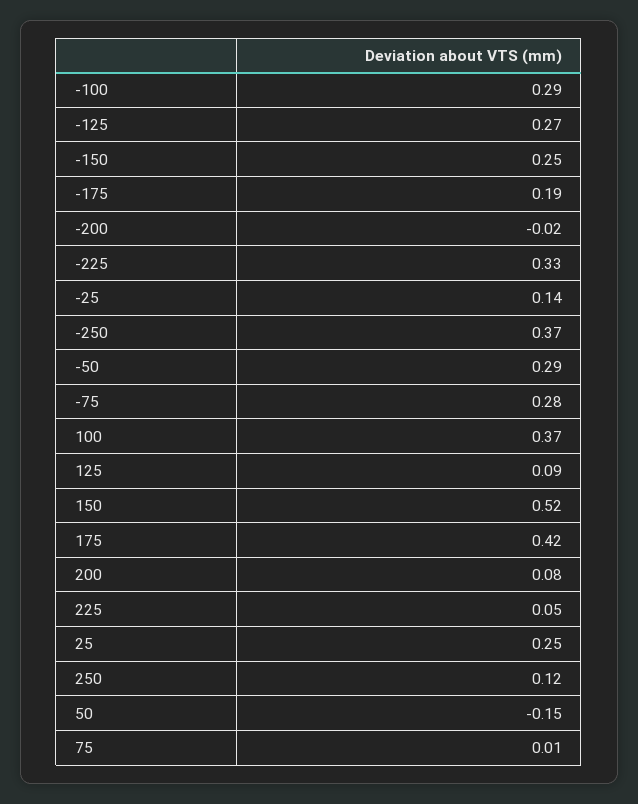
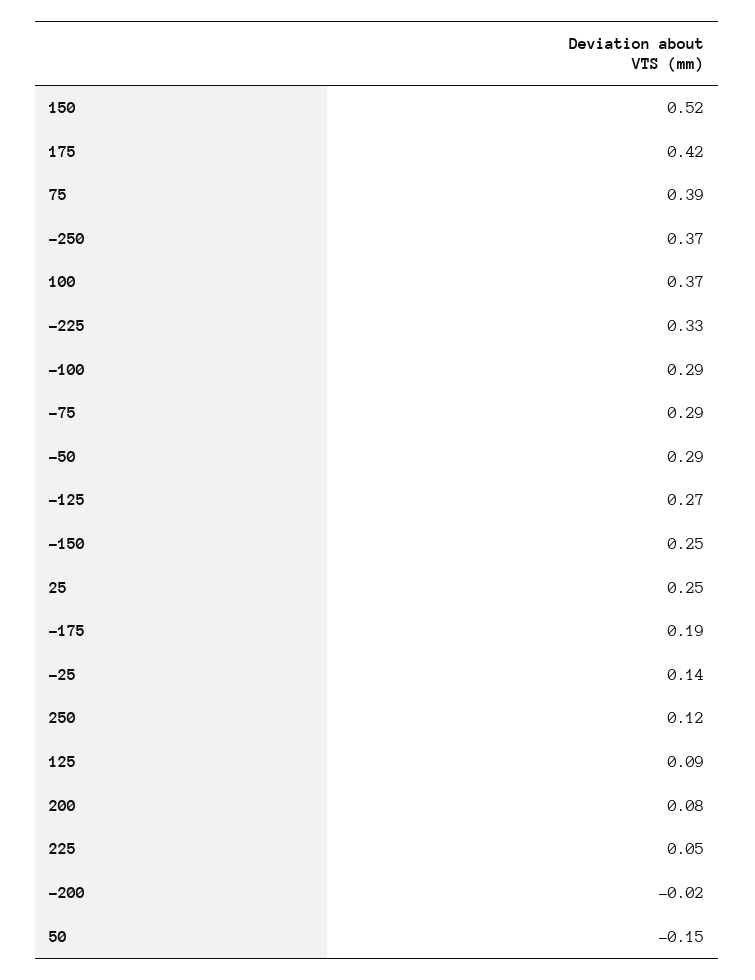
-75: 0.28 -> 0.29
75: 0.01 -> 0.39

